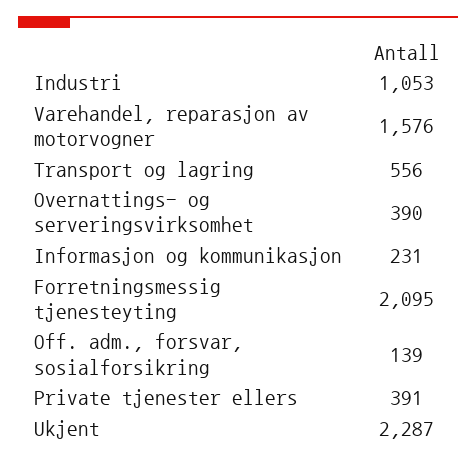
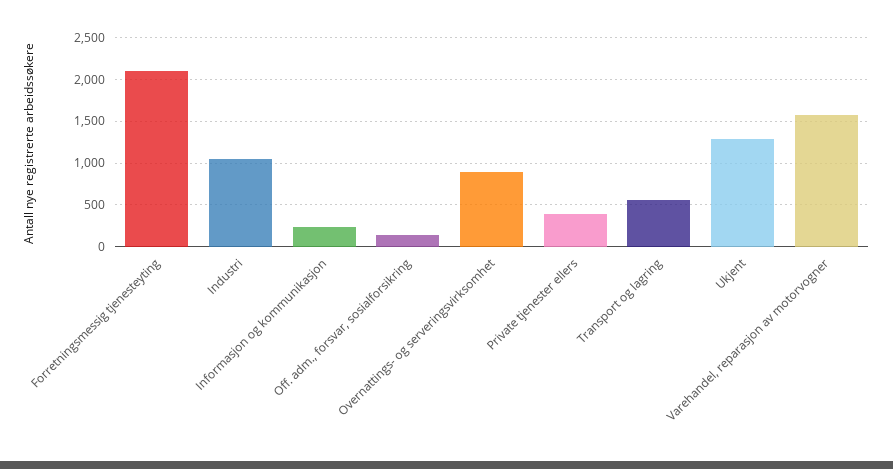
Overnattings- og serveringsvirksomhet: 390 -> 900
Ukjent: 2287 -> 1300

